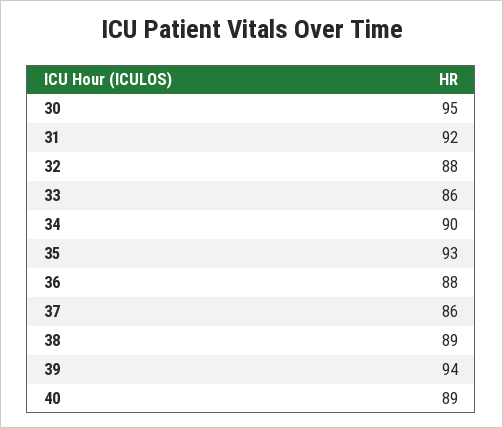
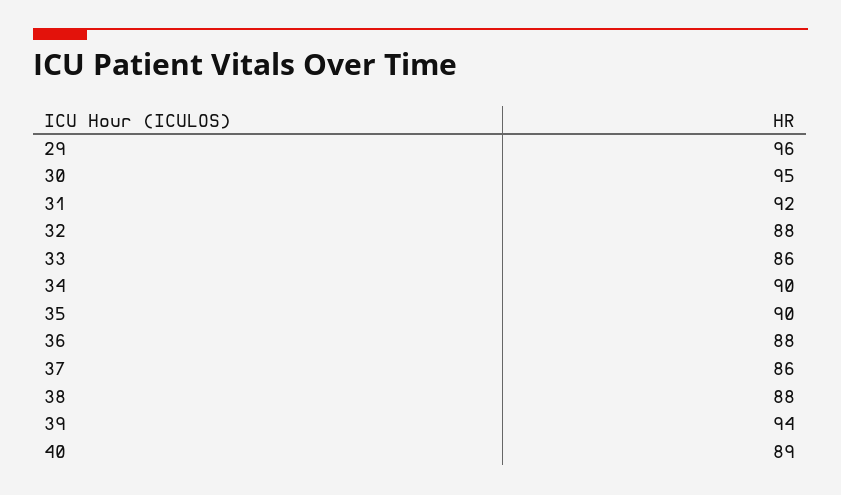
35: 93 -> 90
38: 89 -> 88
29: none -> 96

